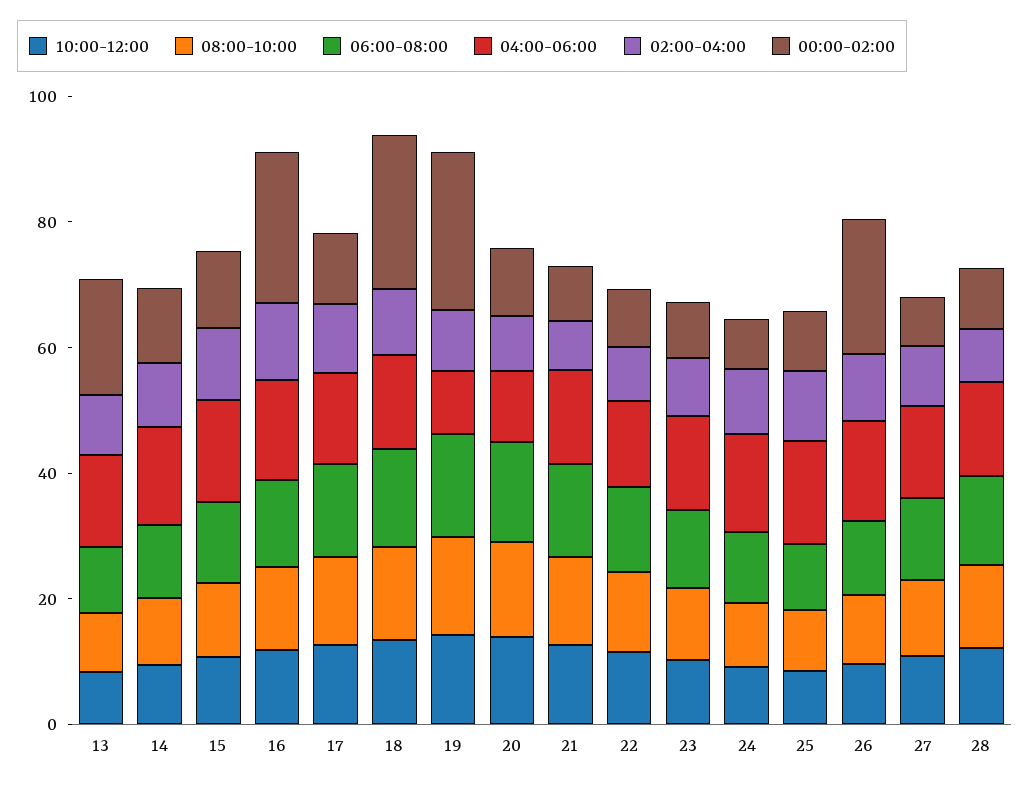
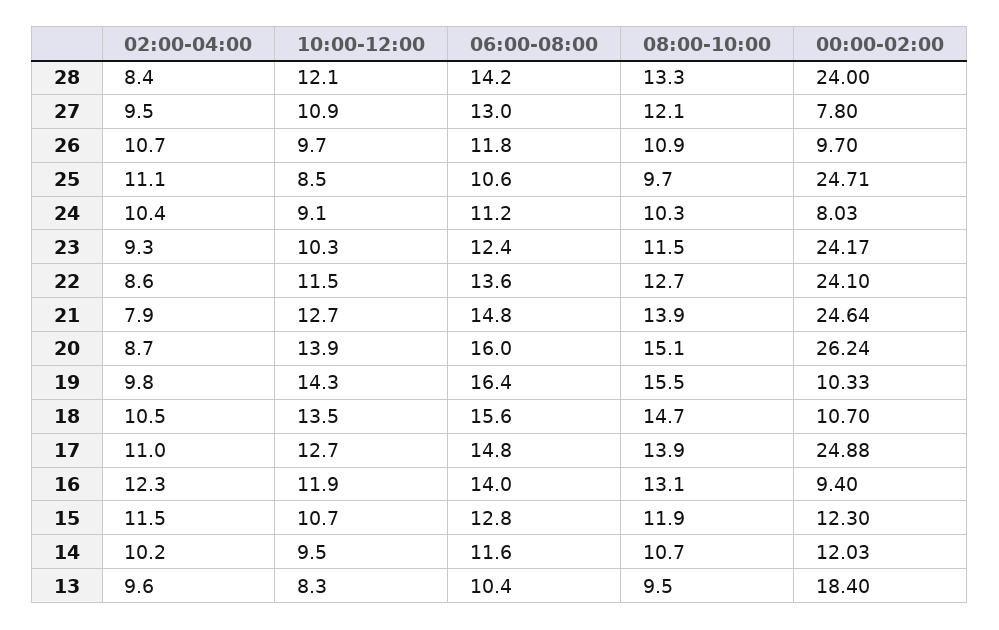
04:00-06:00, 13: 15 -> none
04:00-06:00, 14: 15 -> none
04:00-06:00, 15: 15 -> none
04:00-06:00, 16: 15 -> none
00:00-02:00, 16: 25 -> 9.4
04:00-06:00, 17: 15 -> none
00:00-02:00, 17: 10 -> 24.88
04:00-06:00, 18: 15 -> none
00:00-02:00, 18: 25 -> 10.7
04:00-06:00, 19: 10 -> none
00:00-02:00, 19: 25 -> 10.33
04:00-06:00, 20: 10 -> none
00:00-02:00, 20: 10 -> 26.24
04:00-06:00, 21: 15 -> none
00:00-02:00, 21: 10 -> 24.64
04:00-06:00, 22: 15 -> none
00:00-02:00, 22: 10 -> 24.1
04:00-06:00, 23: 15 -> none
00:00-02:00, 23: 10 -> 24.17
04:00-06:00, 24: 15 -> none
04:00-06:00, 25: 15 -> none
00:00-02:00, 25: 10 -> 24.71
04:00-06:00, 26: 15 -> none
00:00-02:00, 26: 20 -> 9.7
04:00-06:00, 27: 15 -> none
04:00-06:00, 28: 15 -> none
00:00-02:00, 28: 10 -> 24

